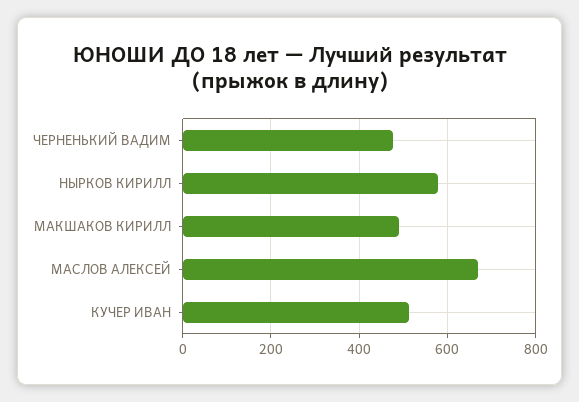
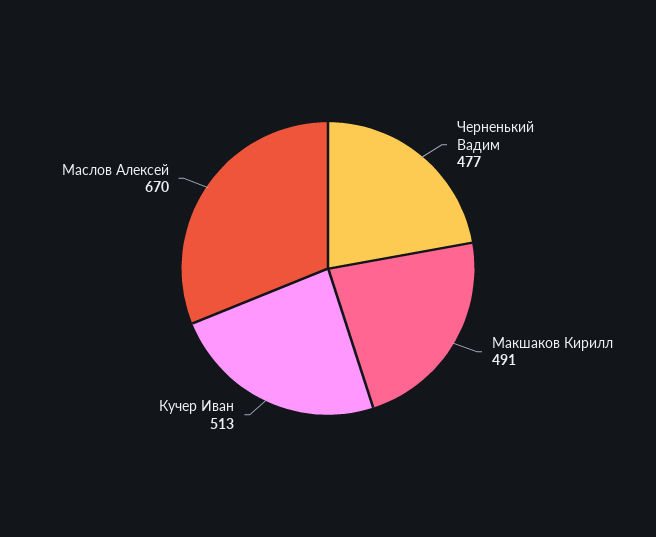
НЫРКОВ КИРИЛЛ: 580 -> none

